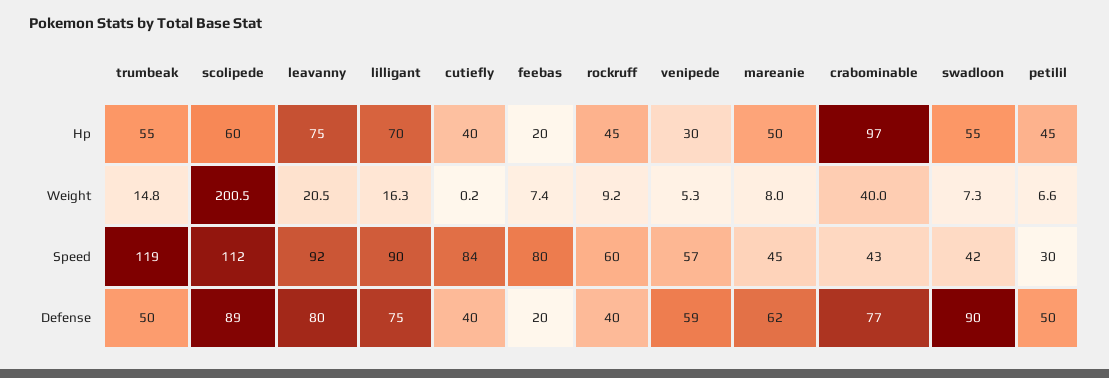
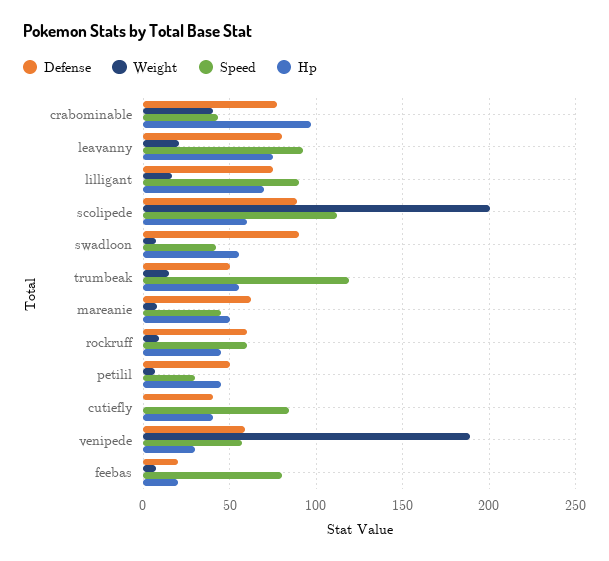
Weight, venipede: 5.3 -> 190
Defense, rockruff: 40 -> 60

